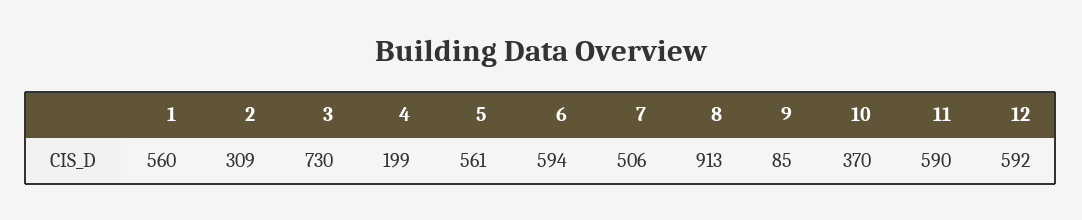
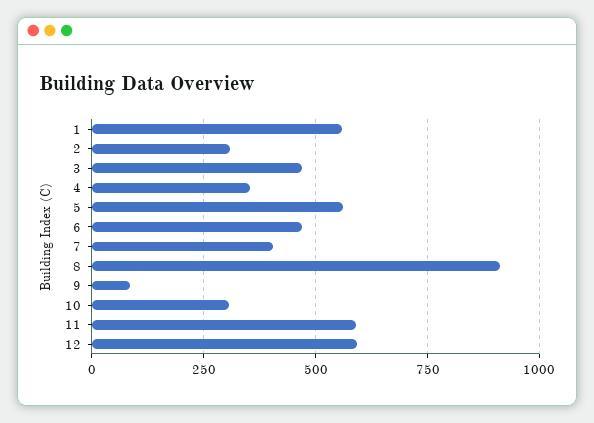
3: 730 -> 475
4: 199 -> 350
6: 594 -> 475
7: 506 -> 400
10: 370 -> 300

